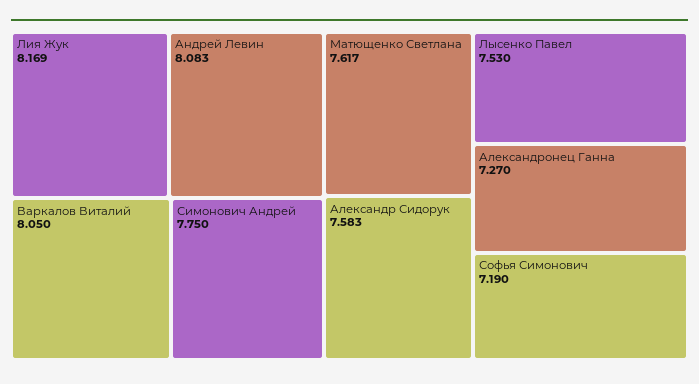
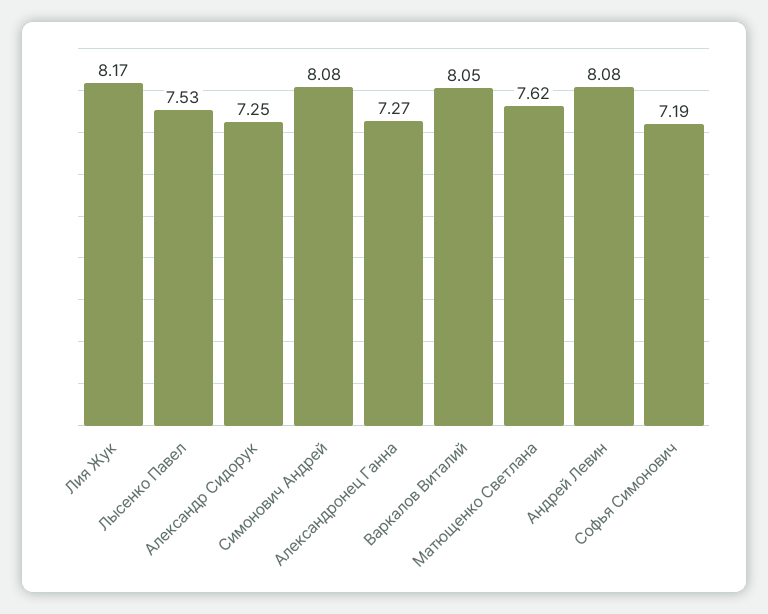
Симонович Андрей: 7.75 -> 8.08
Александр Сидорук: 7.583 -> 7.25

